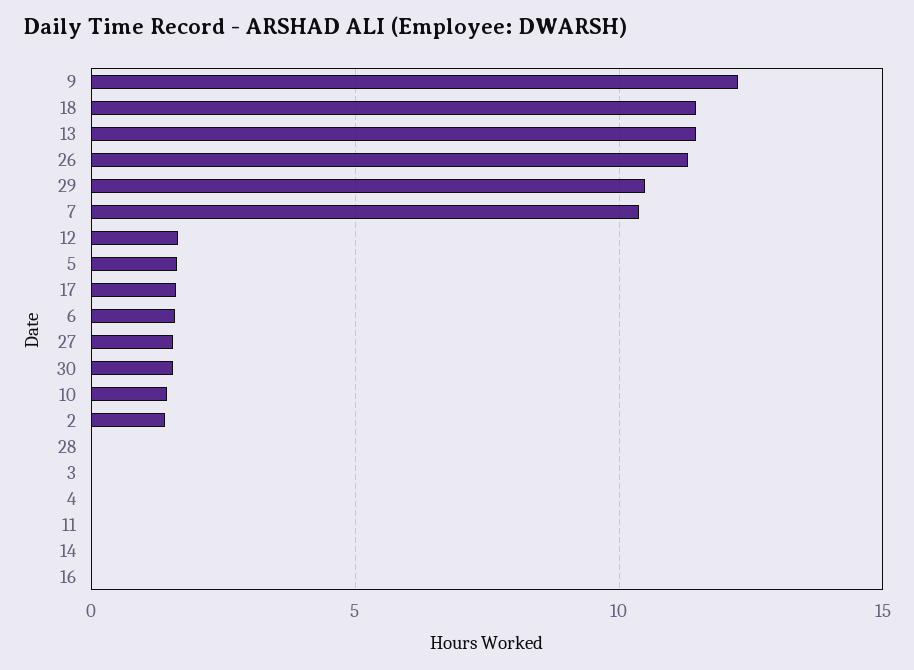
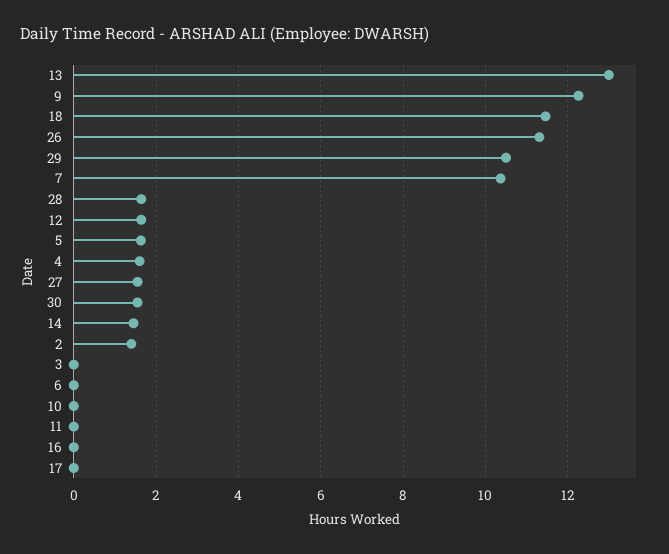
13: 11.5 -> 13
17: 1.5 -> 0
6: 1.5 -> 0
10: 1.5 -> 0
28: 0 -> 1.6
4: 0 -> 1.6
14: 0 -> 1.4

